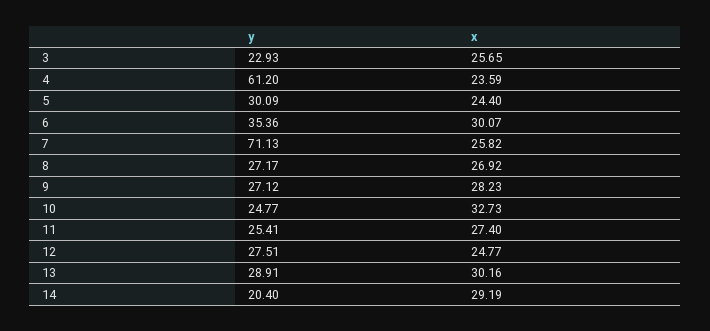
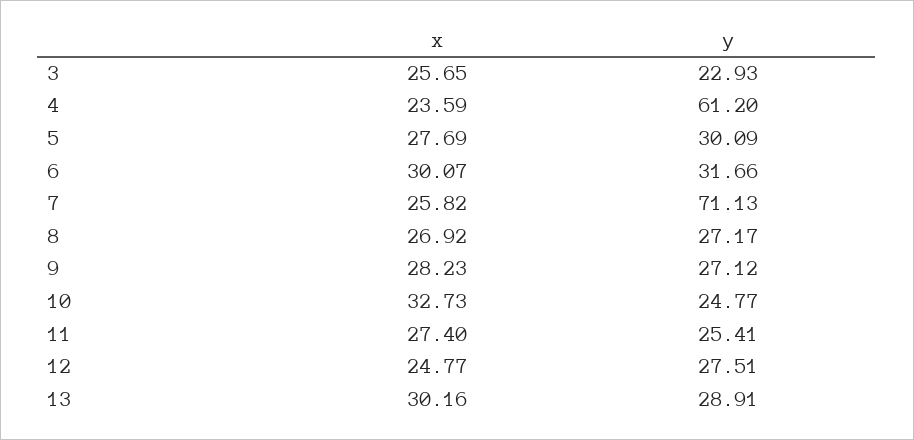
x, 5: 24.4 -> 27.69
y, 6: 35.36 -> 31.66
y, 14: 20.4 -> none
x, 14: 29.19 -> none

